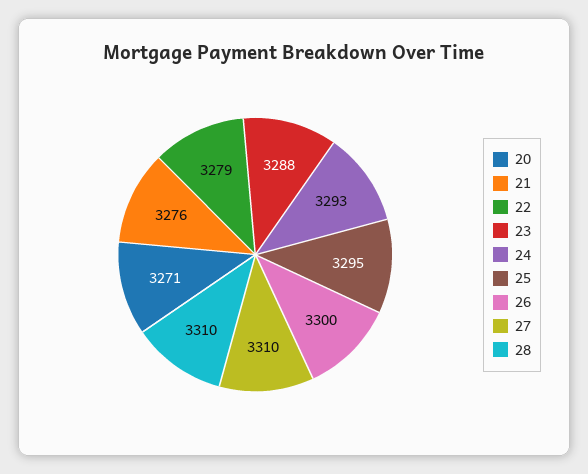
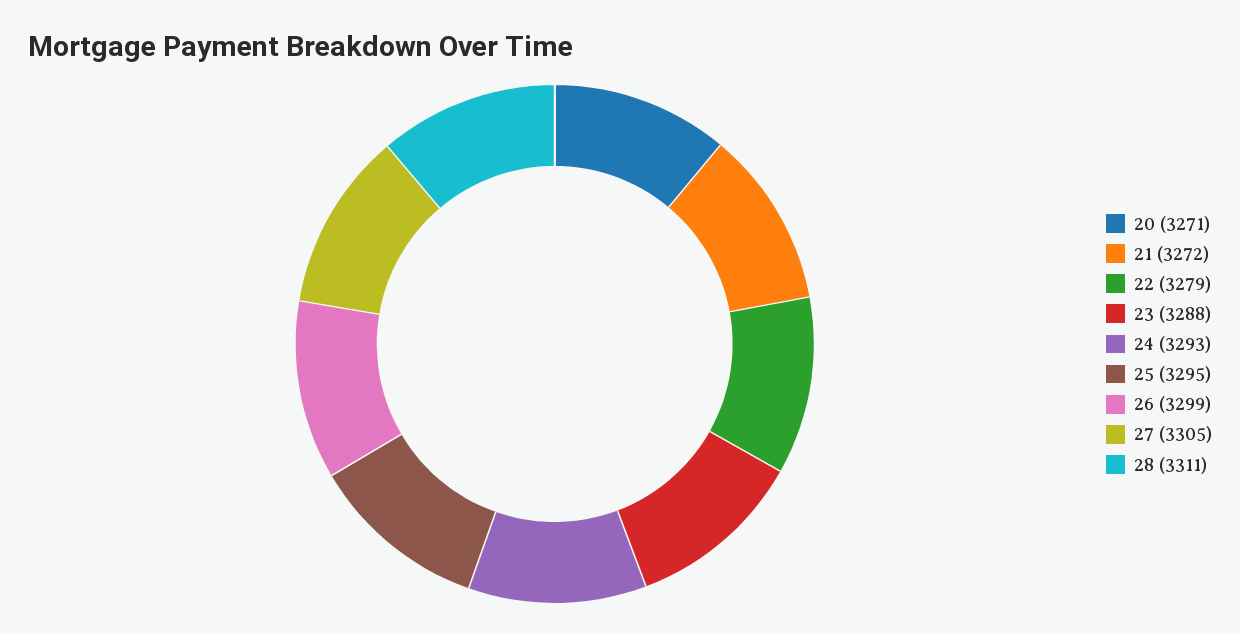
21: 3276 -> 3272
26: 3300 -> 3299
27: 3310 -> 3305
28: 3310 -> 3311

